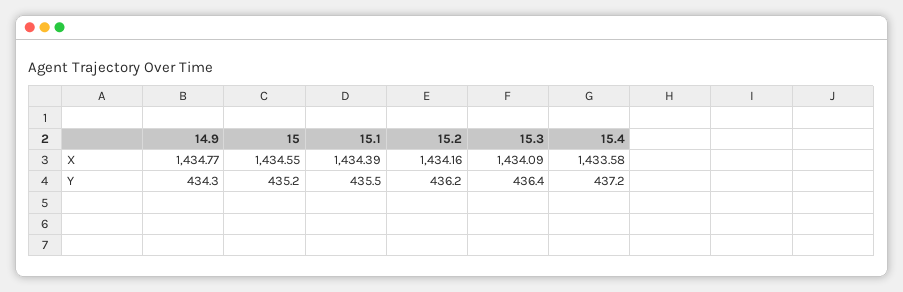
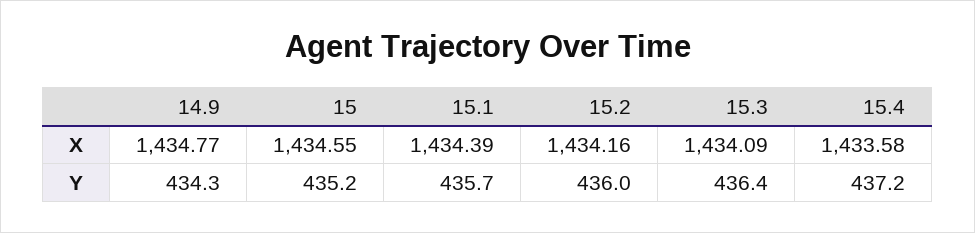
15.1, Y: 435.5 -> 435.7
15.2, Y: 436.2 -> 436

